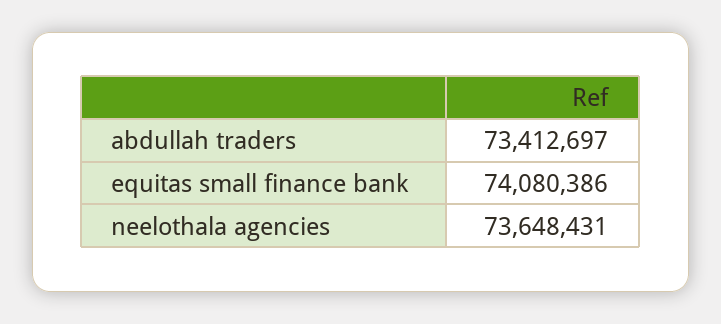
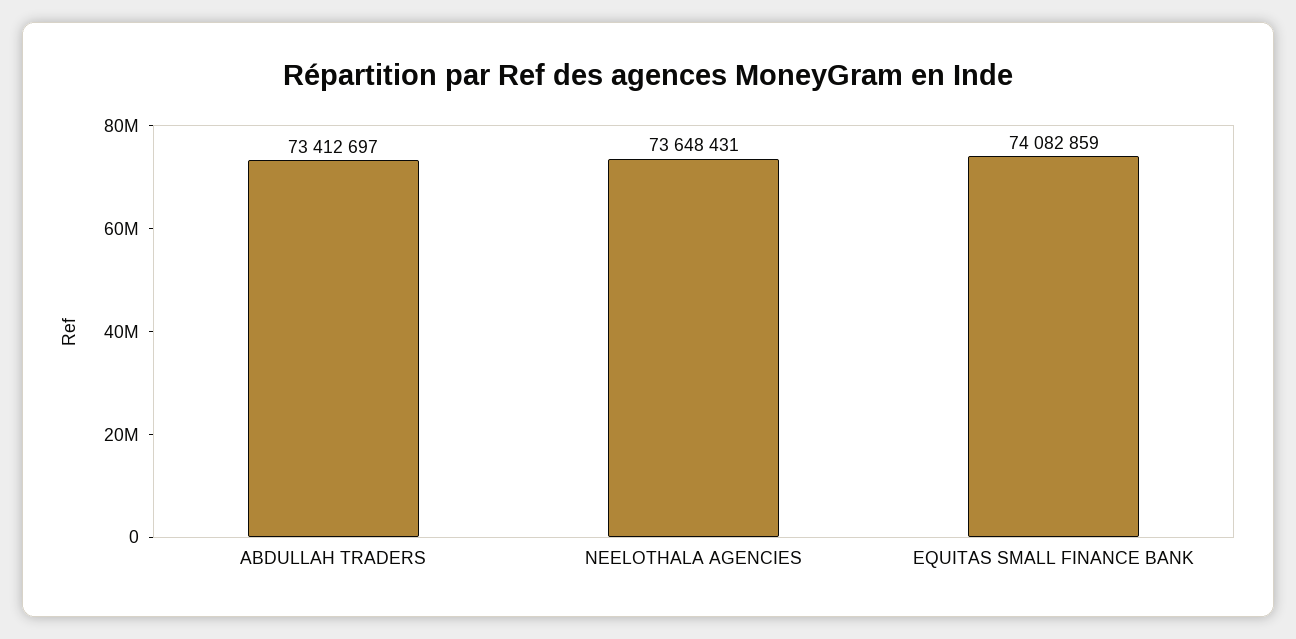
equitas small finance bank: 74080386 -> 74082859

